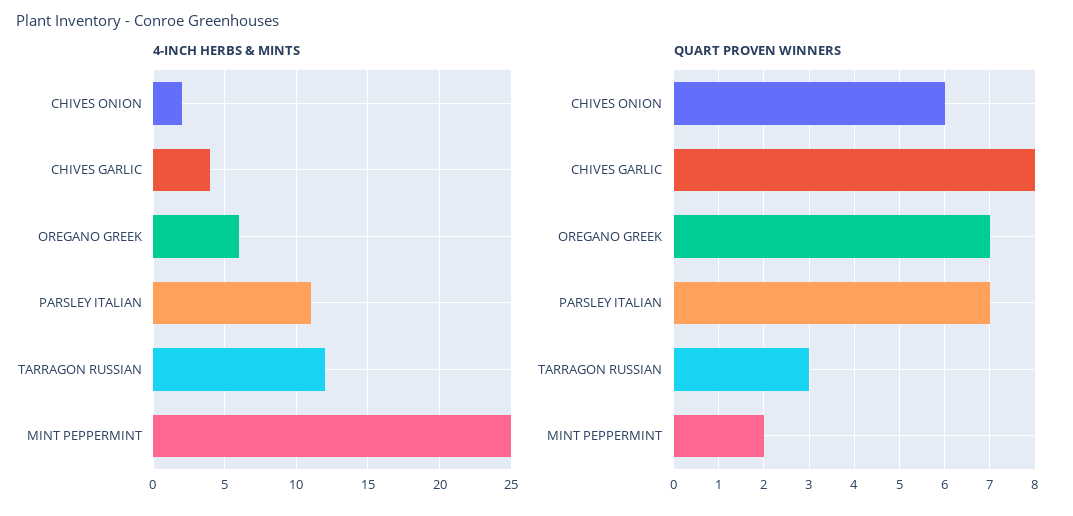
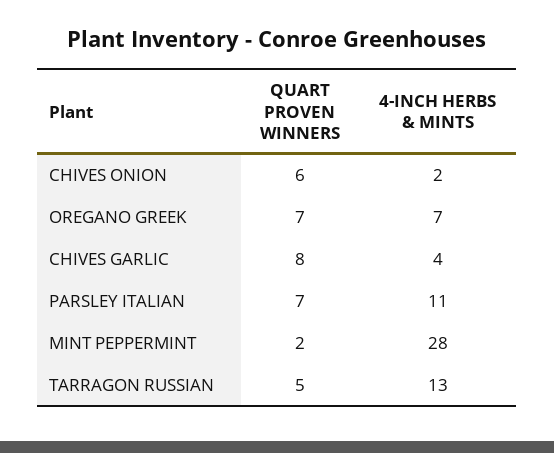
4-INCH HERBS & MINTS, OREGANO GREEK: 6 -> 7
4-INCH HERBS & MINTS, TARRAGON RUSSIAN: 12 -> 13
4-INCH HERBS & MINTS, MINT PEPPERMINT: 25 -> 28
QUART PROVEN WINNERS, TARRAGON RUSSIAN: 3 -> 5

